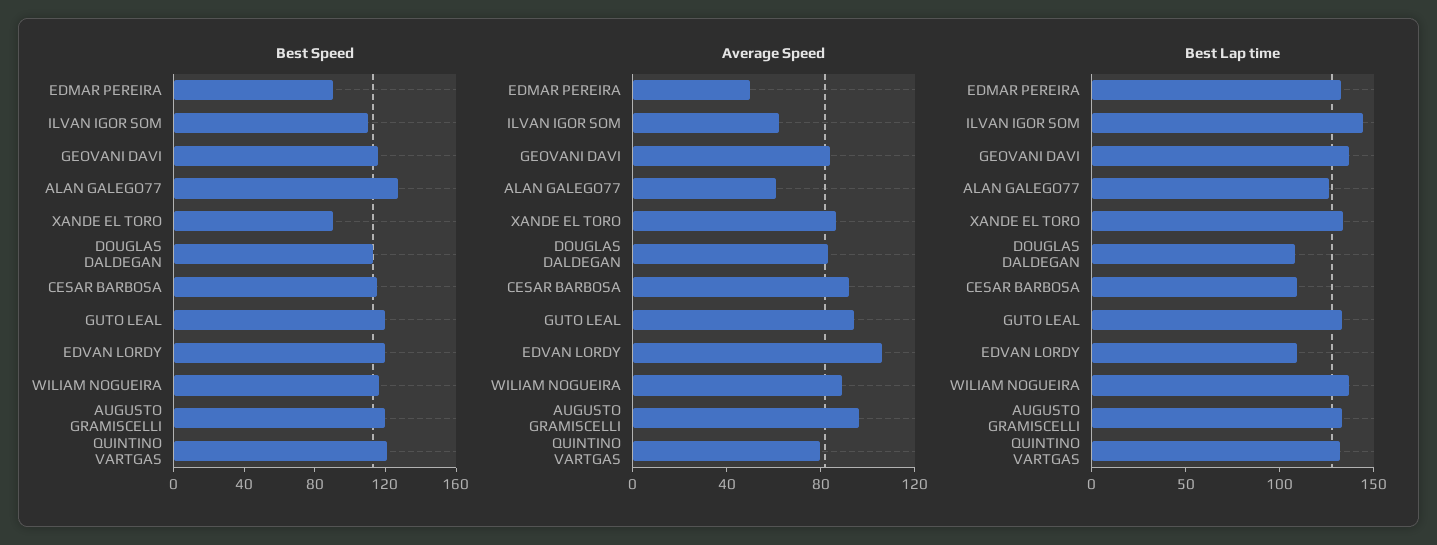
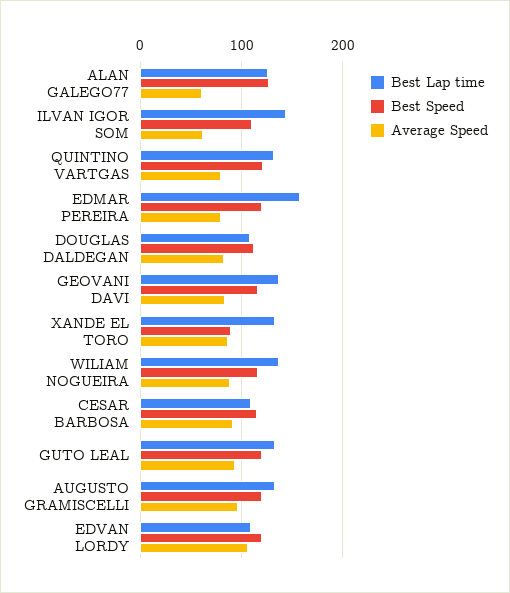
Best Speed, EDMAR PEREIRA: 90 -> 120
Average Speed, EDMAR PEREIRA: 50 -> 80
Best Lap time, EDMAR PEREIRA: 130 -> 160

